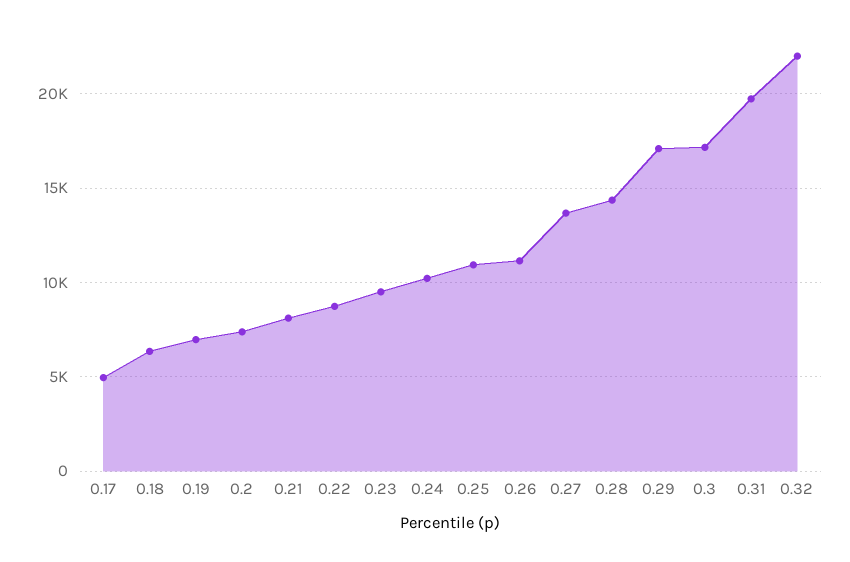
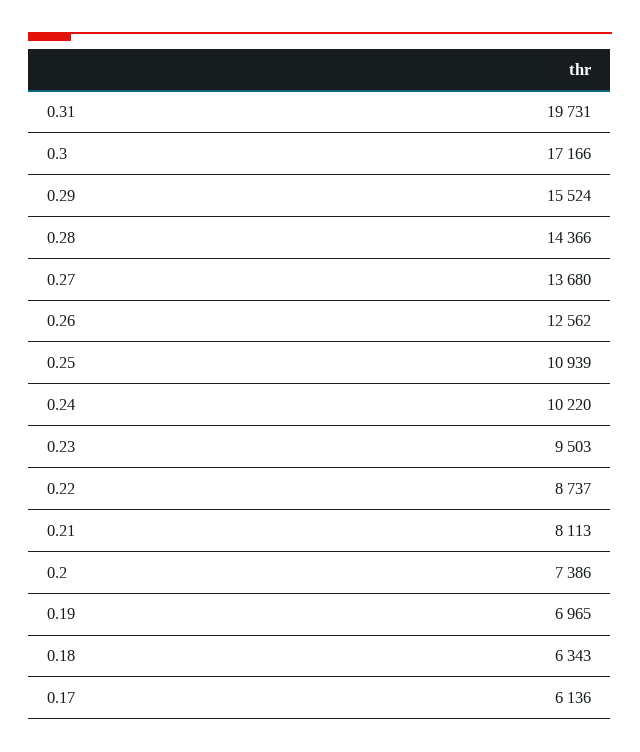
0.17: 5000 -> 6136
0.26: 11000 -> 12562
0.29: 17000 -> 15524
0.32: 22000 -> none

